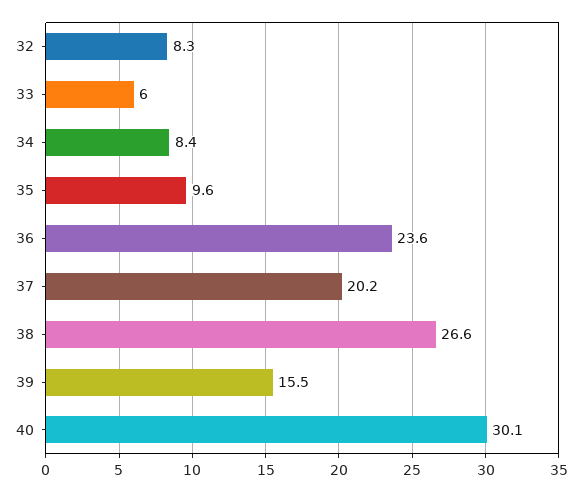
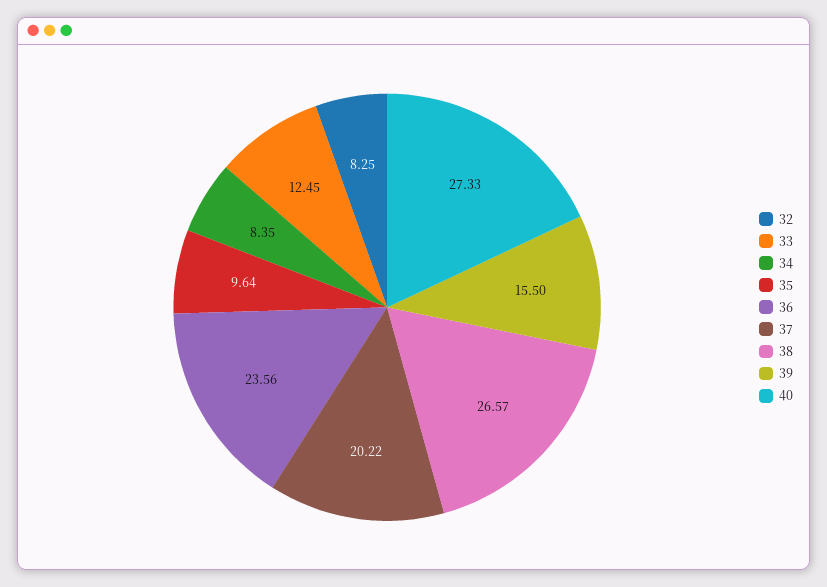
33: 6 -> 12.45
40: 30.1 -> 27.33

